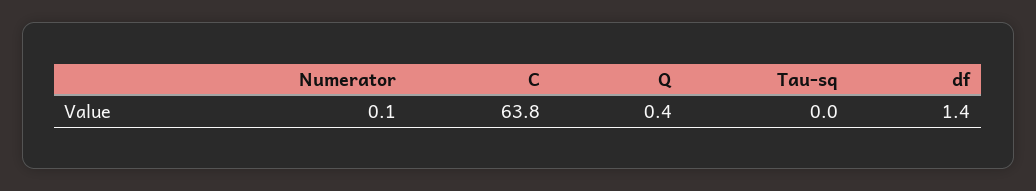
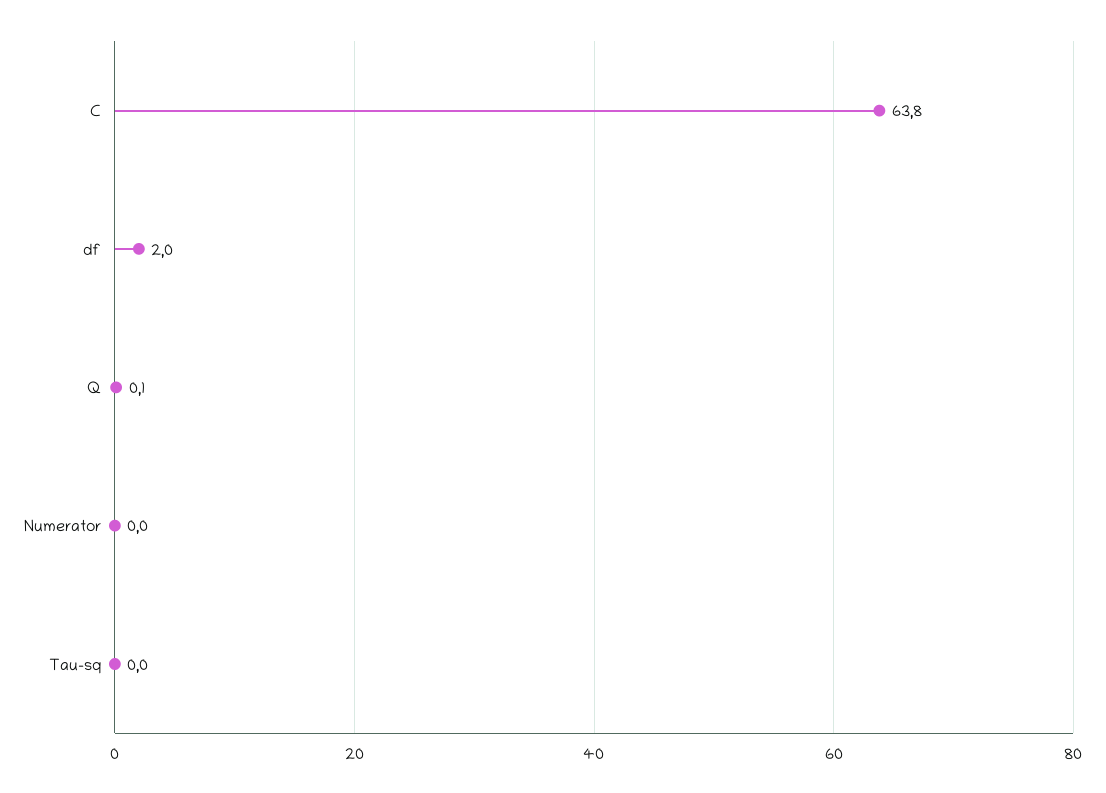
Numerator: 0.1 -> 0
Q: 0.4 -> 0.1
df: 1.4 -> 2

